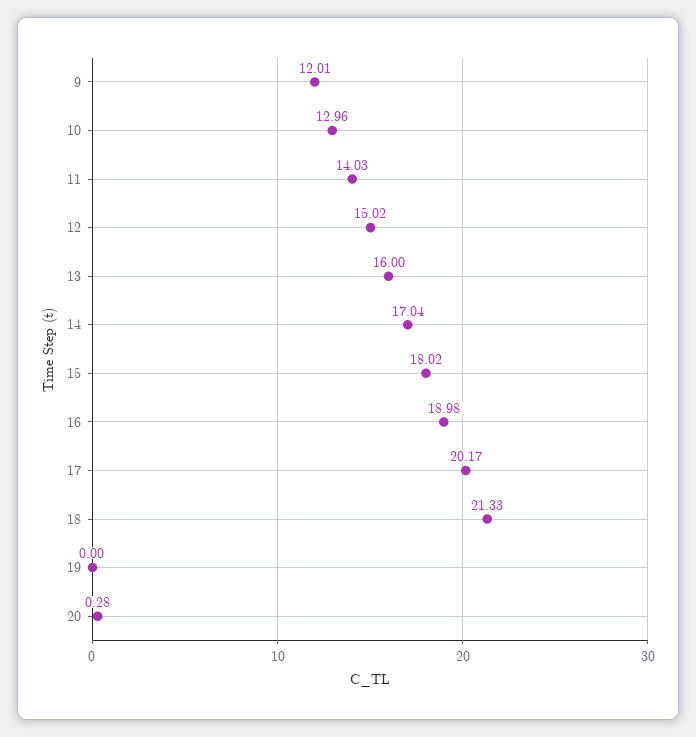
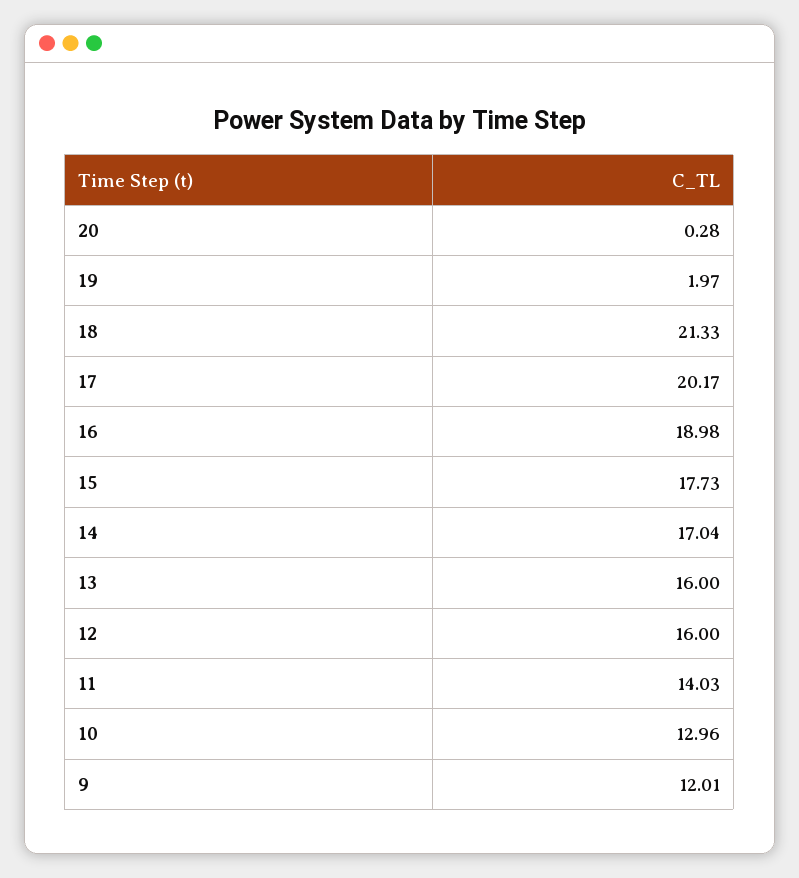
12: 15.02 -> 16
15: 18.02 -> 17.73
19: 0 -> 1.97

